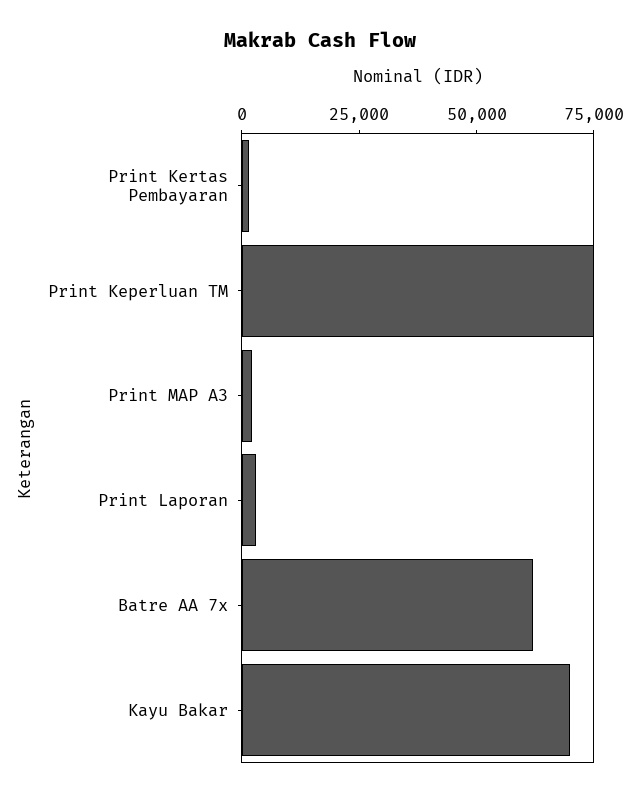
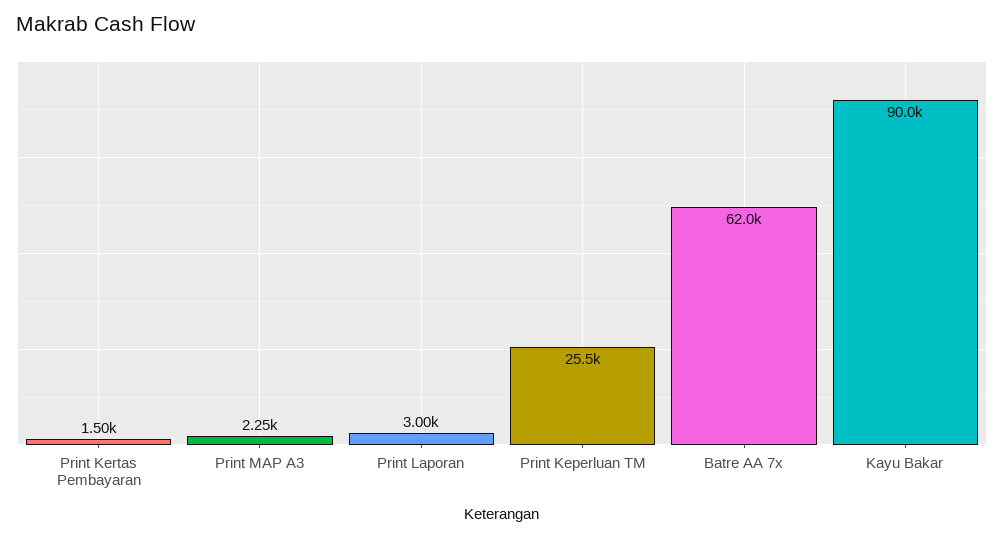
Print Keperluan TM: 75000 -> 25500
Kayu Bakar: 70000 -> 90000

